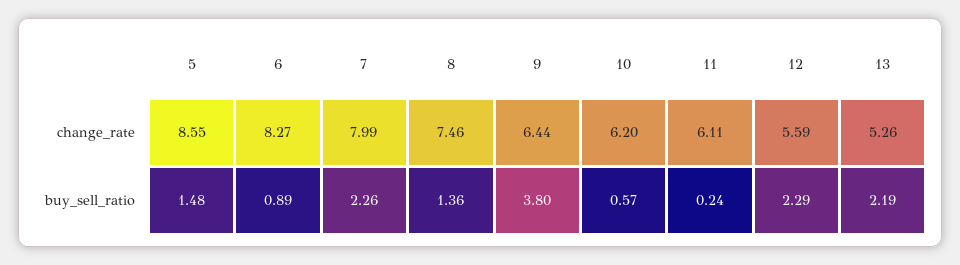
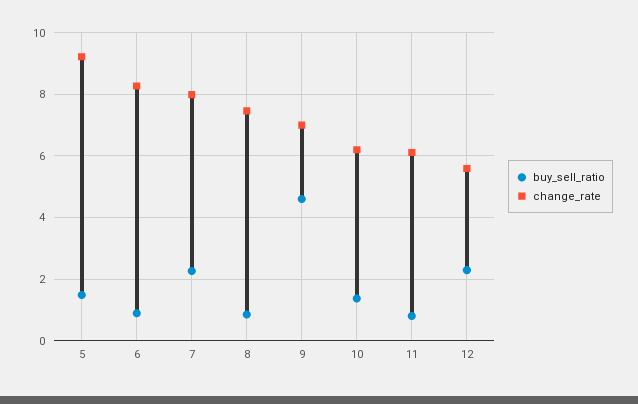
change_rate, 5: 8.55 -> 9.2
change_rate, 9: 6.44 -> 7
change_rate, 13: 5.26 -> none
buy_sell_ratio, 8: 1.36 -> 0.8
buy_sell_ratio, 9: 3.8 -> 4.6
buy_sell_ratio, 10: 0.57 -> 1.4
buy_sell_ratio, 11: 0.24 -> 0.8
buy_sell_ratio, 13: 2.19 -> none

